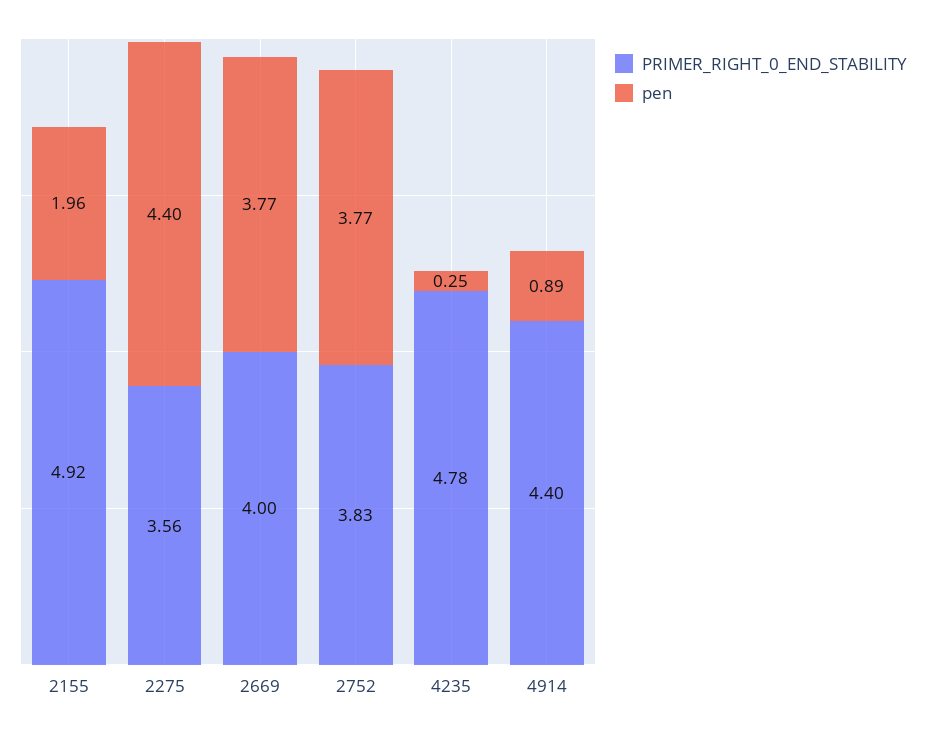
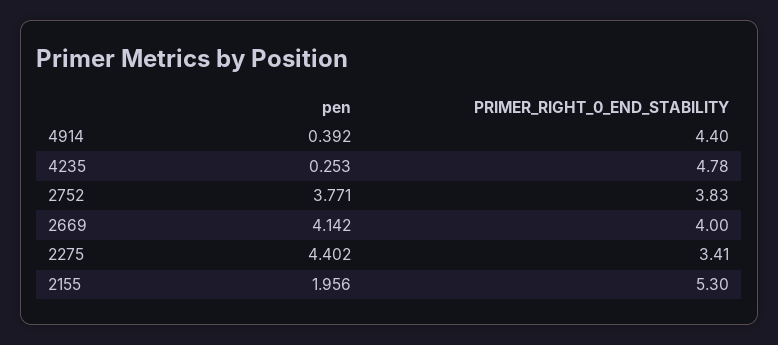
PRIMER_RIGHT_0_END_STABILITY, 2155: 4.92 -> 5.3
PRIMER_RIGHT_0_END_STABILITY, 2275: 3.56 -> 3.41
pen, 2669: 3.77 -> 4.142
pen, 4914: 0.89 -> 0.392

